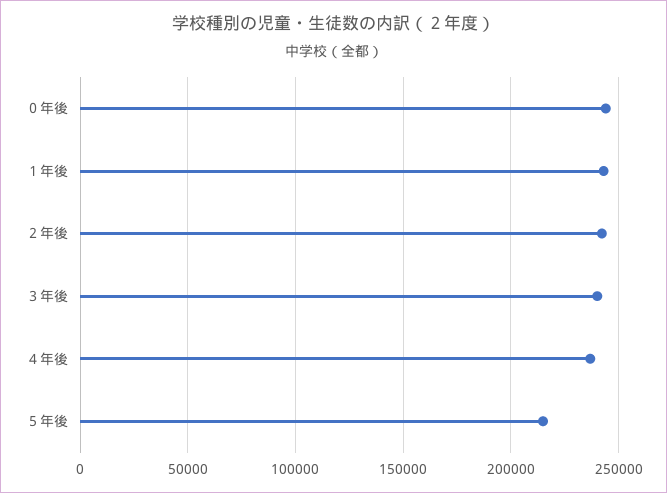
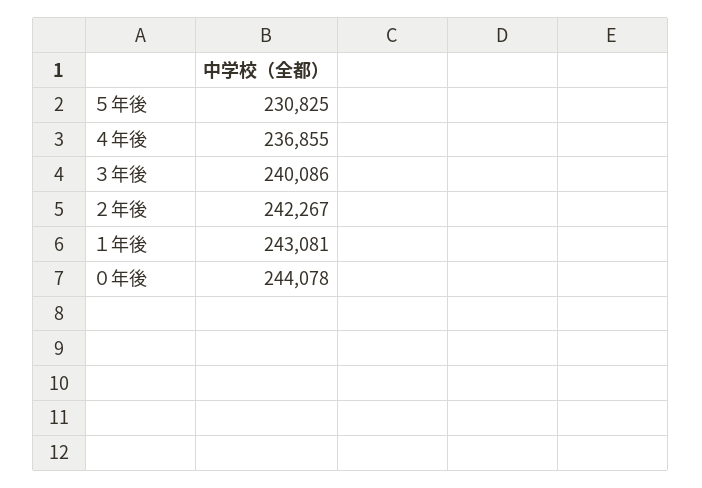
５年後: 215000 -> 230825

